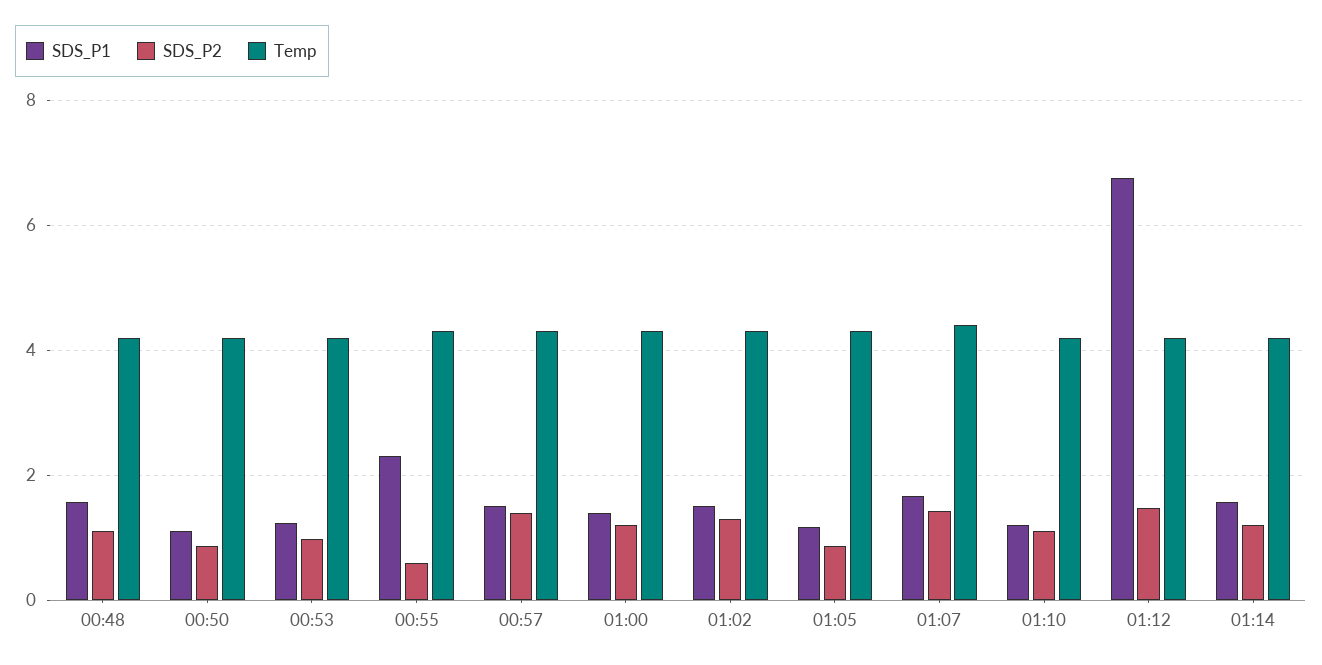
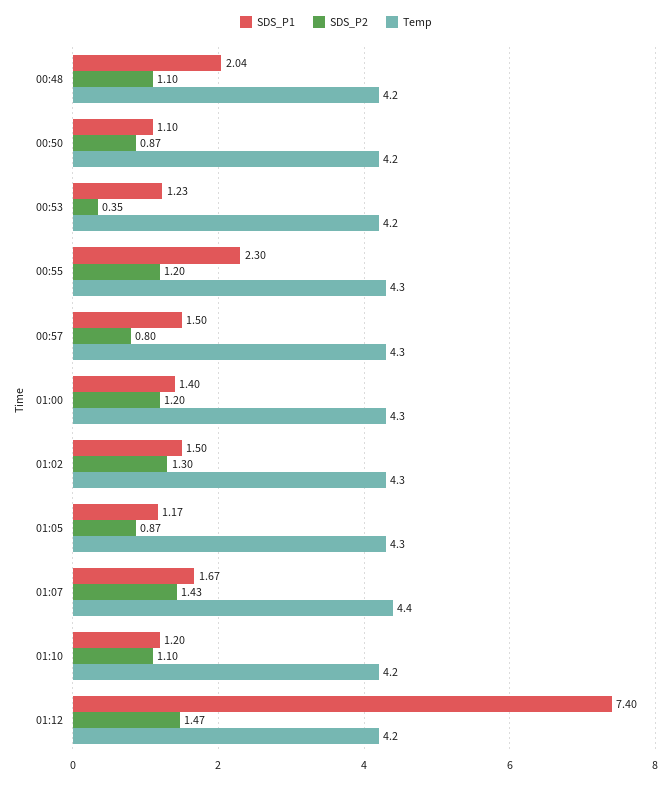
SDS_P1, 00:48: 1.6 -> 2.04
SDS_P2, 00:53: 1 -> 0.35
SDS_P2, 00:55: 0.6 -> 1.2
SDS_P2, 00:57: 1.4 -> 0.8
SDS_P1, 01:12: 6.8 -> 7.4
SDS_P1, 01:14: 1.6 -> none
SDS_P2, 01:14: 1.2 -> none
Temp, 01:14: 4.2 -> none

